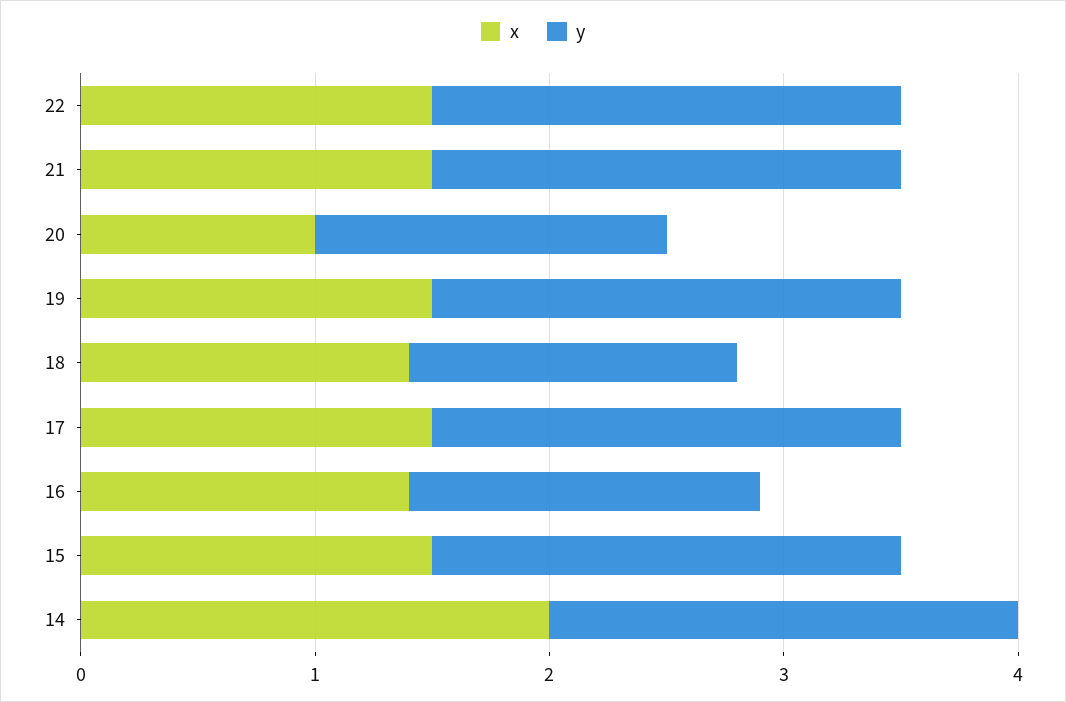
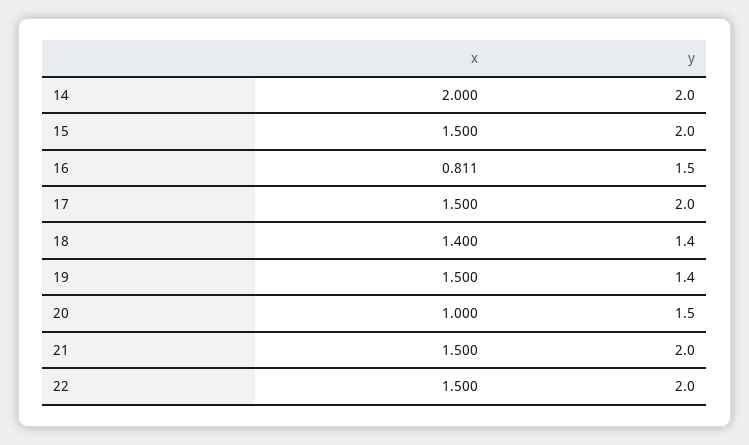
y, 19: 2 -> 1.4
x, 16: 1.4 -> 0.811

